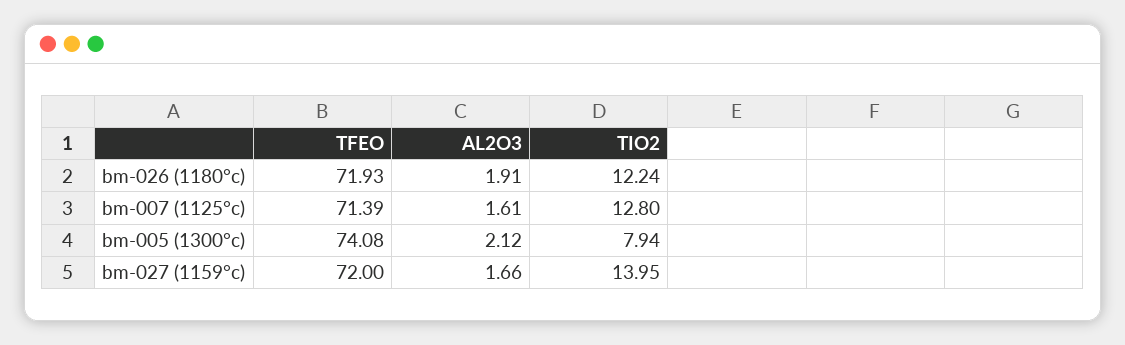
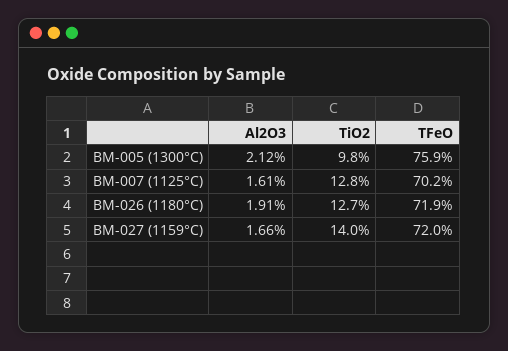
TIO2, bm-026 (1180°c): 12.24 -> 12.7
TFEO, bm-007 (1125°c): 71.39 -> 70.2
TFEO, bm-005 (1300°c): 74.08 -> 75.9
TIO2, bm-005 (1300°c): 7.94 -> 9.8

